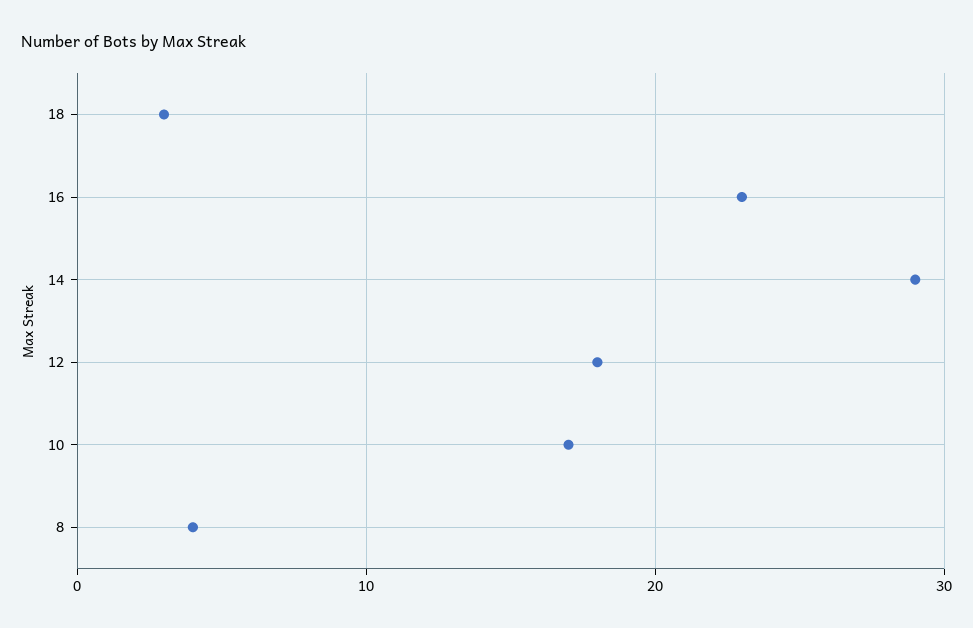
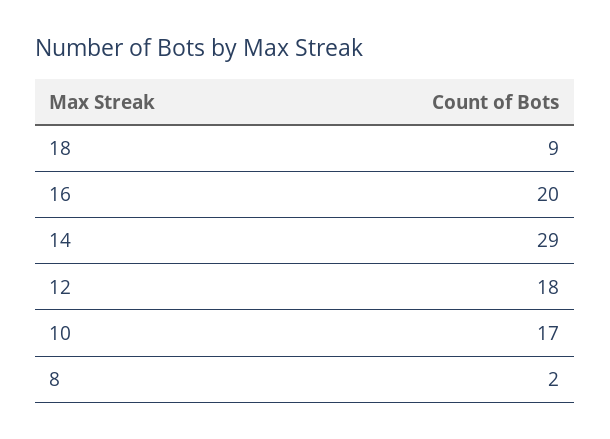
18: 3 -> 9
16: 23 -> 20
8: 4 -> 2

